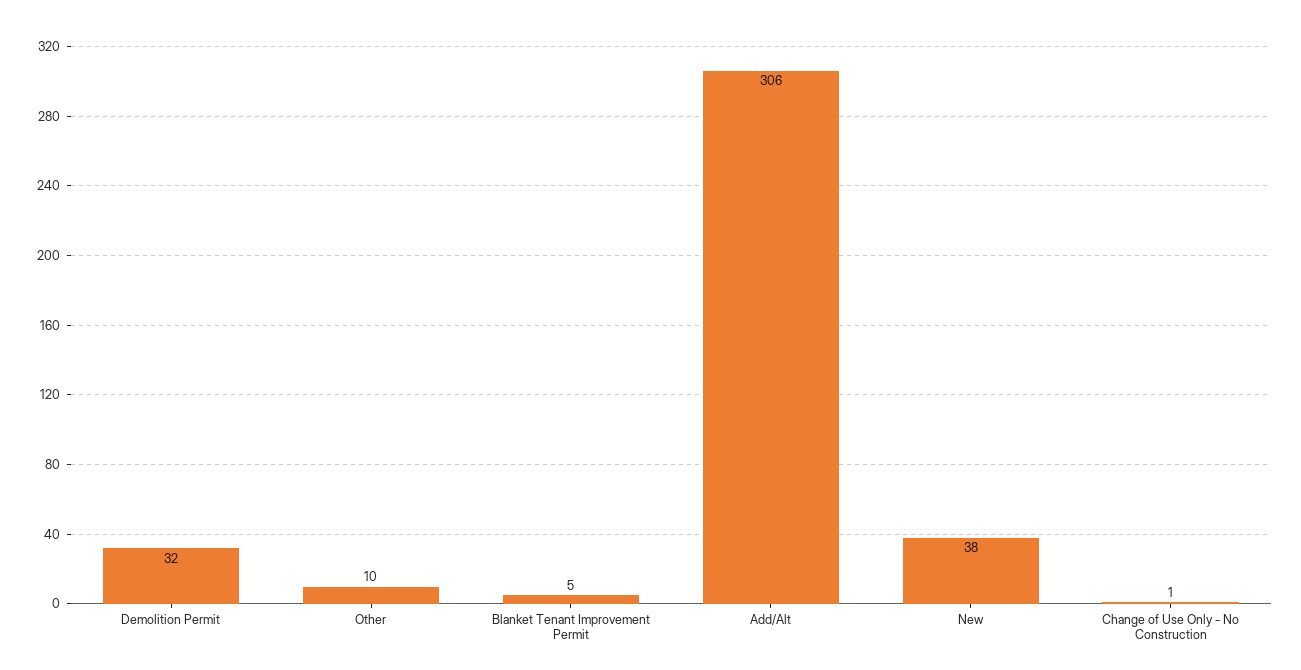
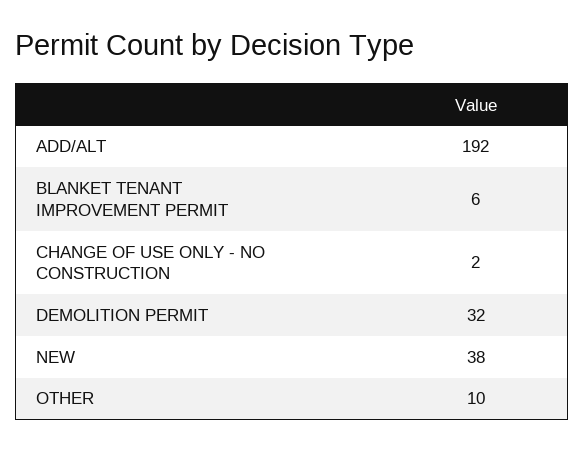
Blanket Tenant Improvement Permit: 5 -> 6
Add/Alt: 306 -> 192
Change of Use Only - No Construction: 1 -> 2

